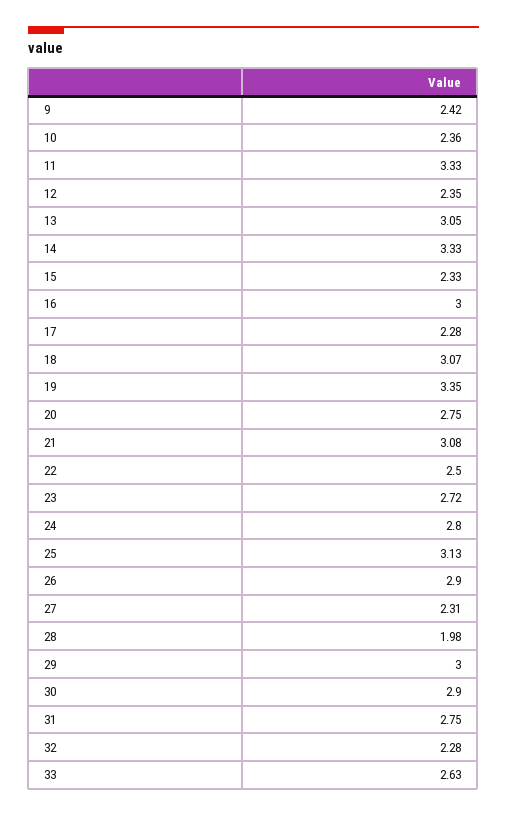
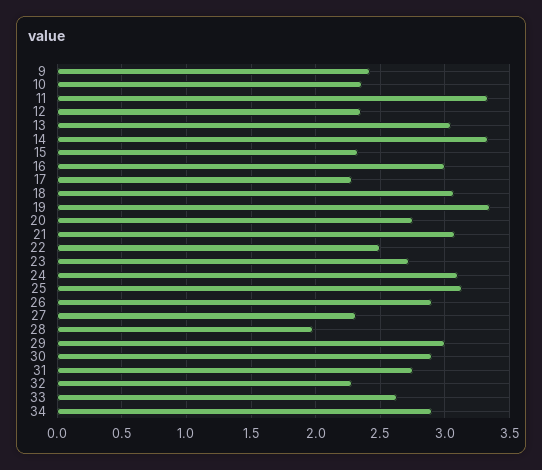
24: 2.8 -> 3.1
34: none -> 2.9

